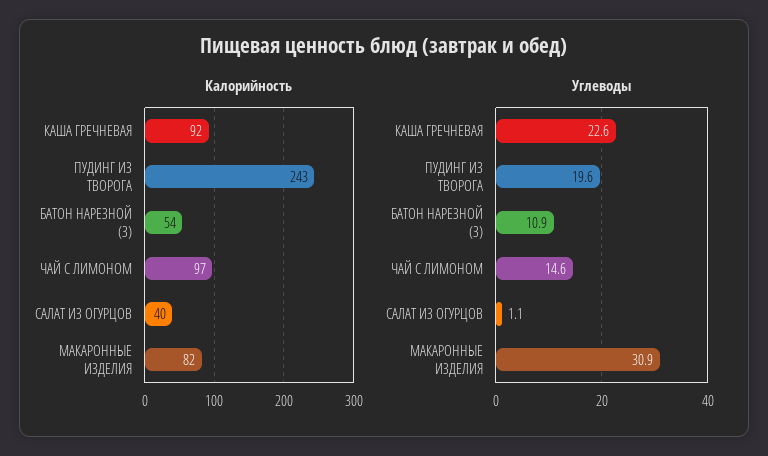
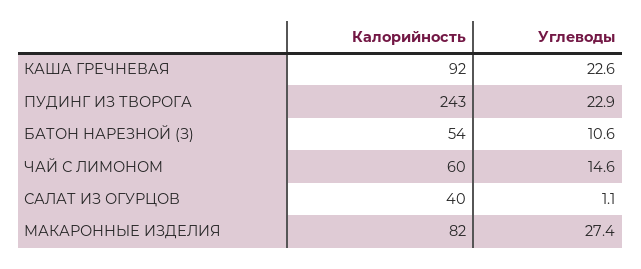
Калорийность, ЧАЙ С ЛИМОНОМ: 97 -> 60
Углеводы, ПУДИНГ ИЗ ТВОРОГА: 19.6 -> 22.9
Углеводы, БАТОН НАРЕЗНОЙ (З): 10.9 -> 10.6
Углеводы, МАКАРОННЫЕ ИЗДЕЛИЯ: 30.9 -> 27.4

